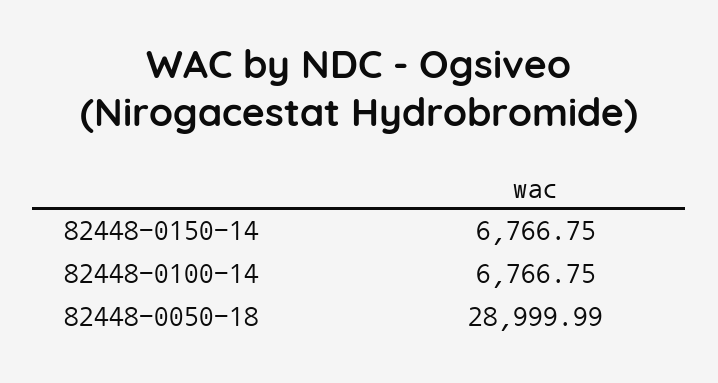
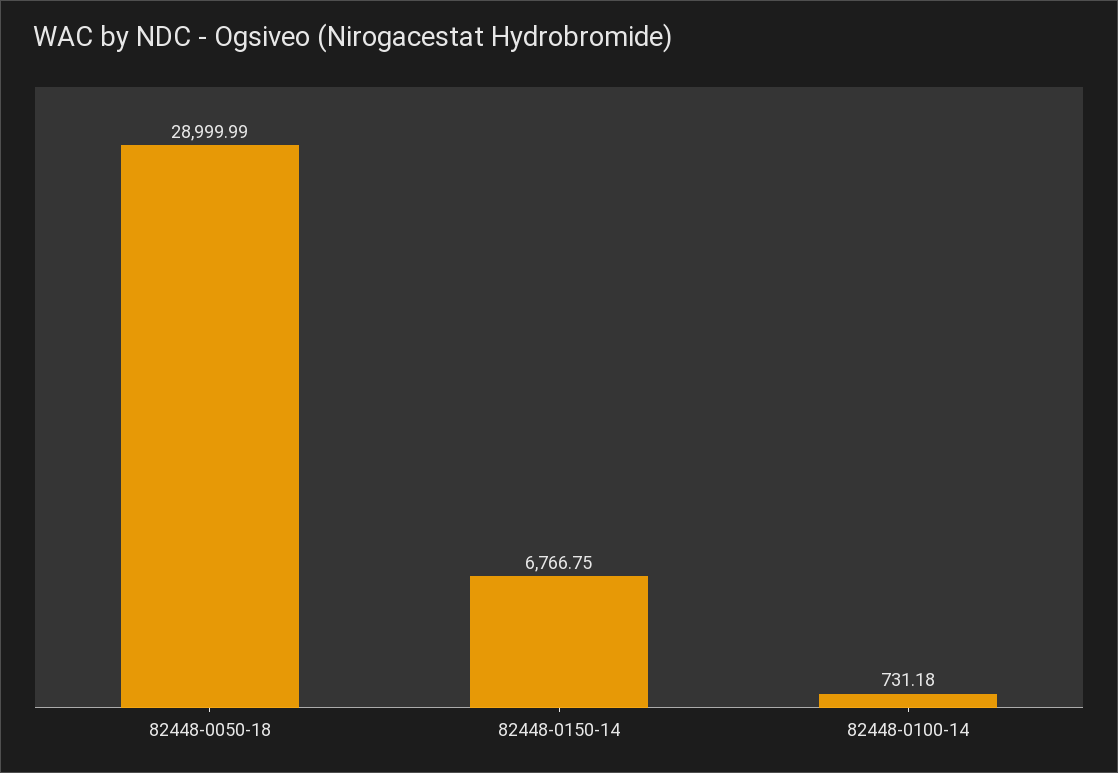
82448-0100-14: 6766.75 -> 731.18

